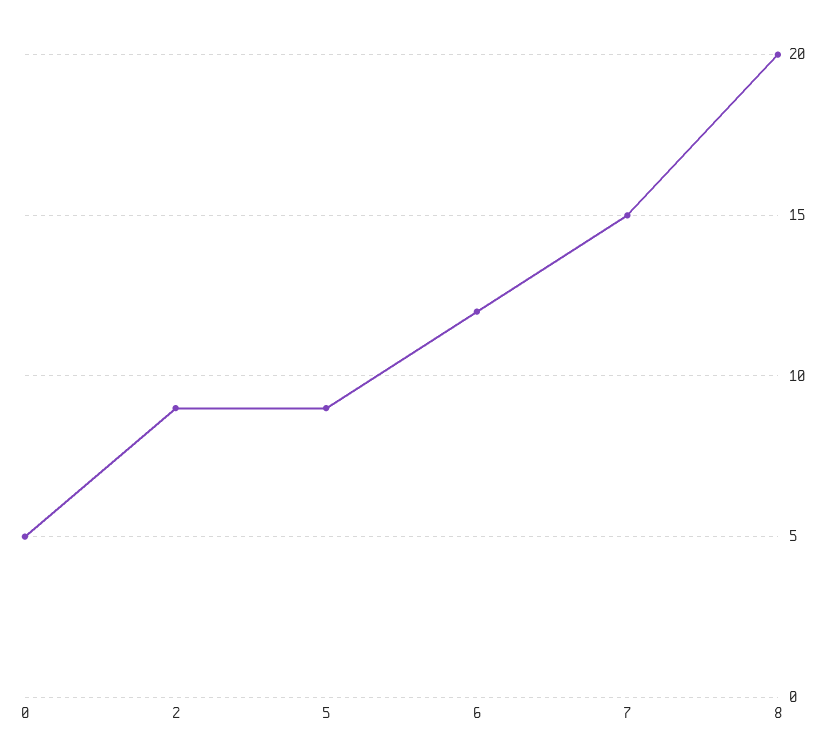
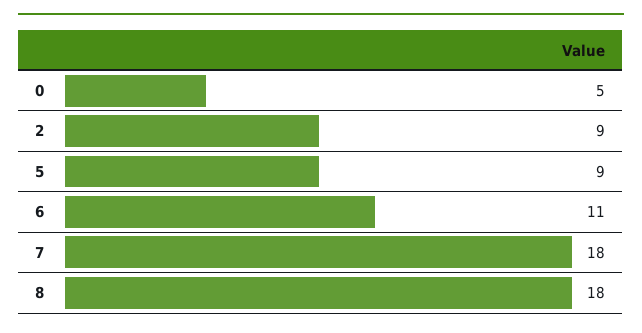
6: 12 -> 11
7: 15 -> 18
8: 20 -> 18

